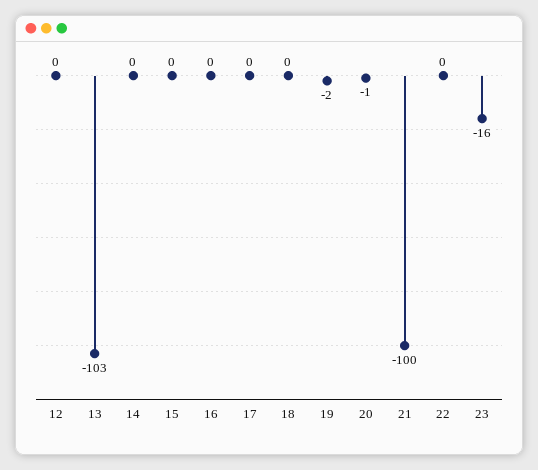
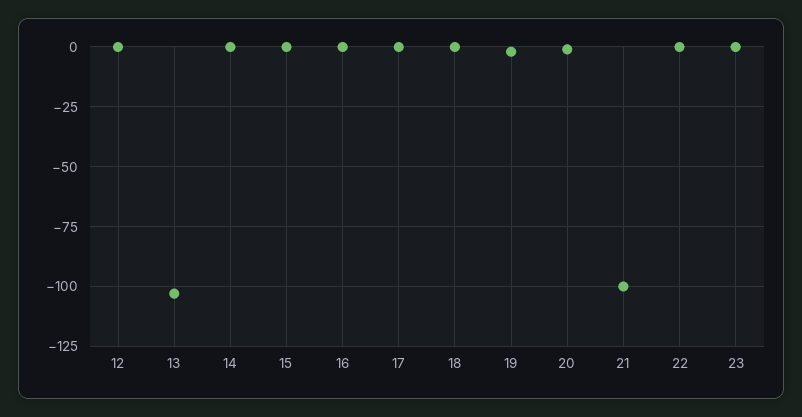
23: -16 -> 0

